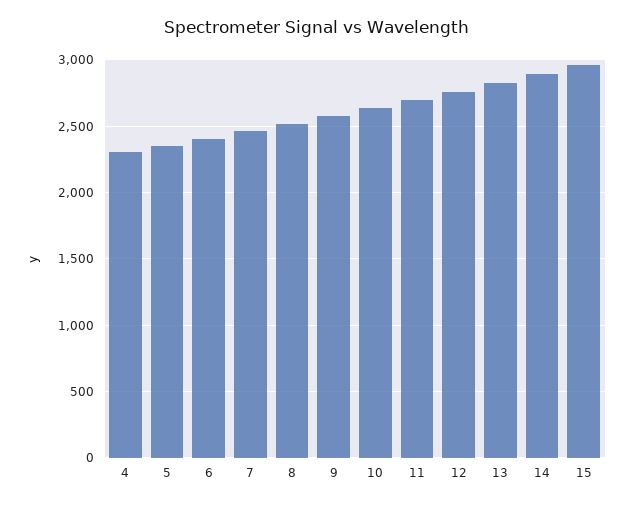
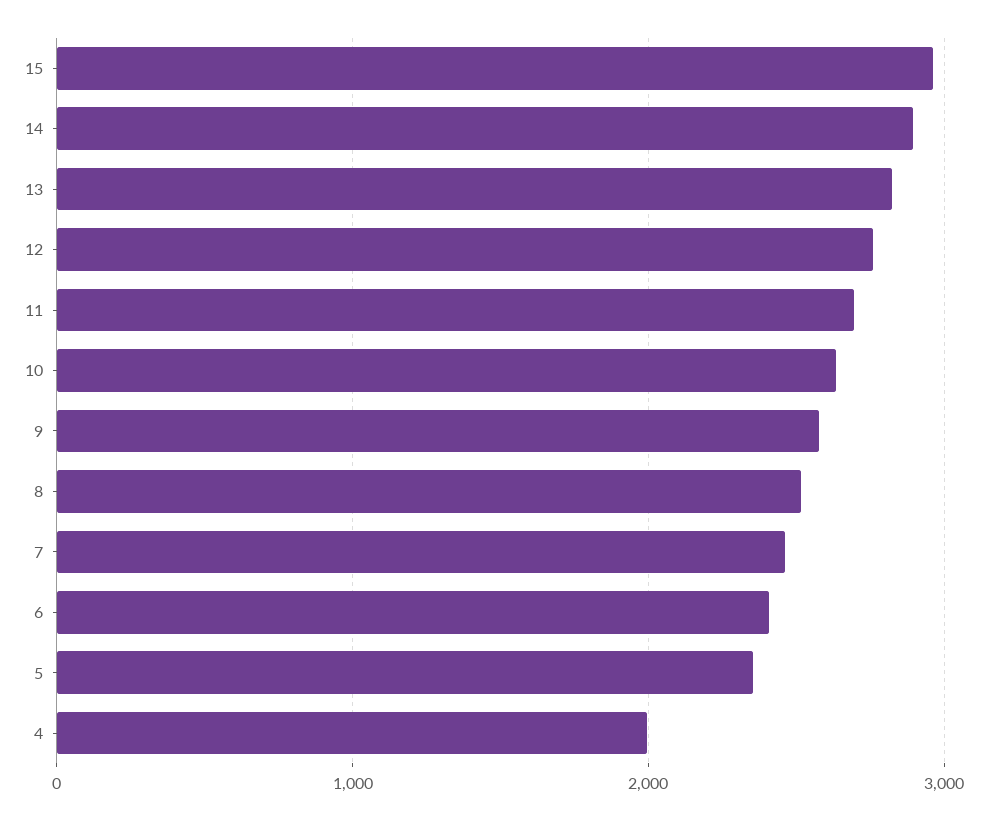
4: 2300 -> 2000

